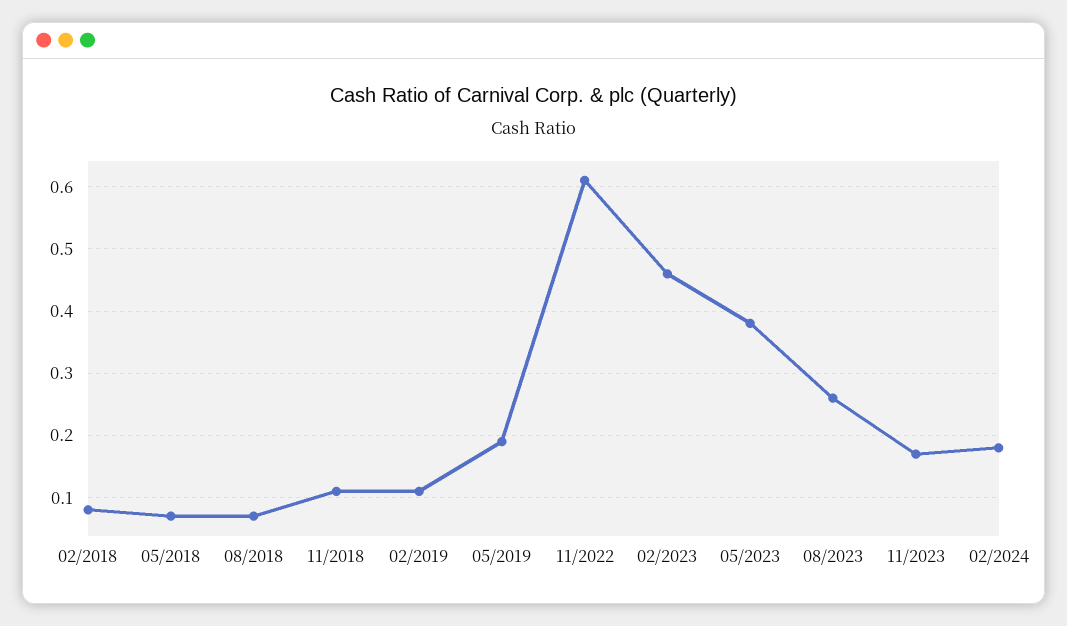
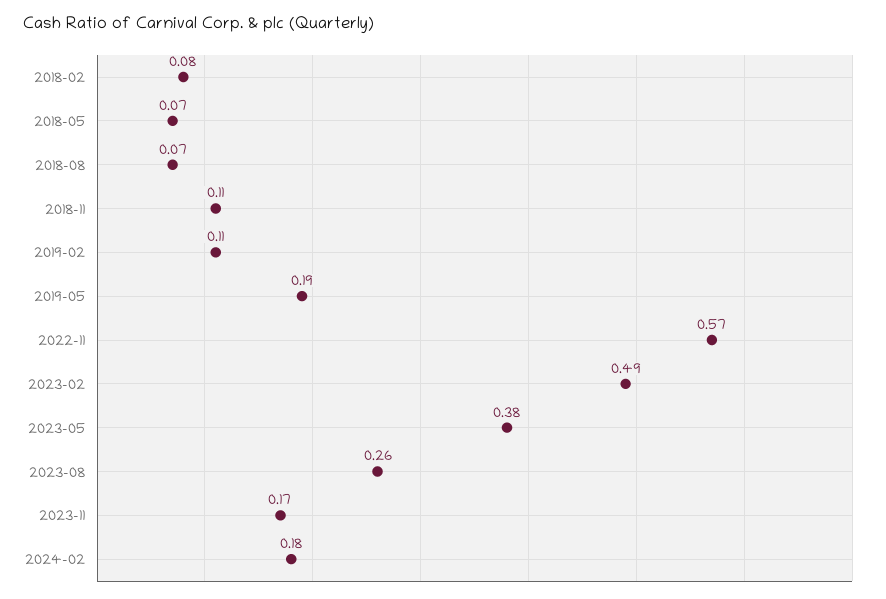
11/2022: 0.61 -> 0.57
02/2023: 0.46 -> 0.49

